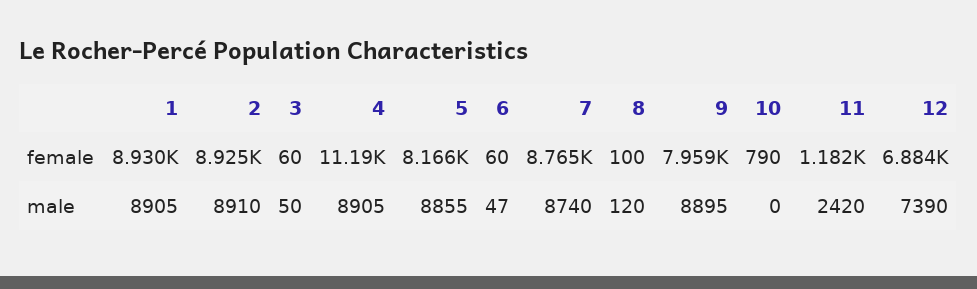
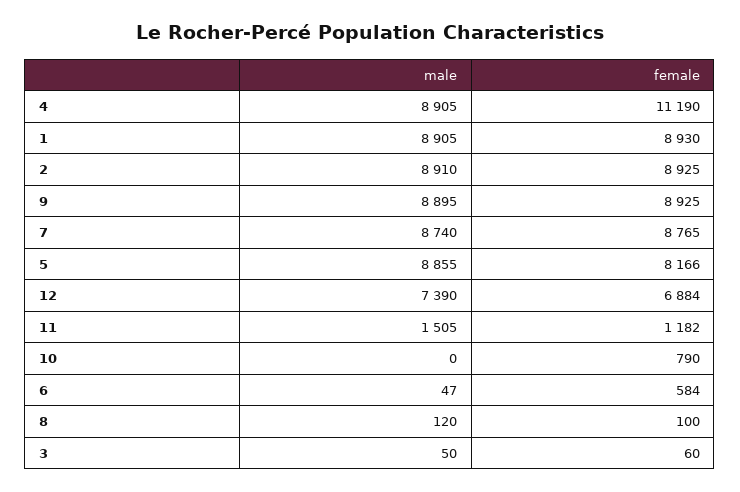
6, female: 60 -> 584
9, female: 7959 -> 8925
11, male: 2420 -> 1505

